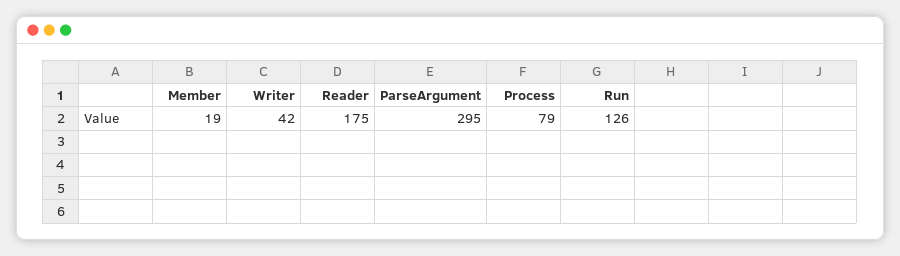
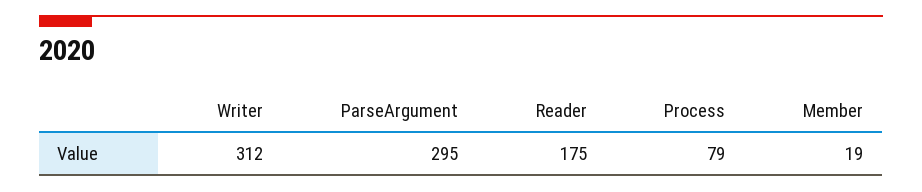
Writer: 42 -> 312
Run: 126 -> none

